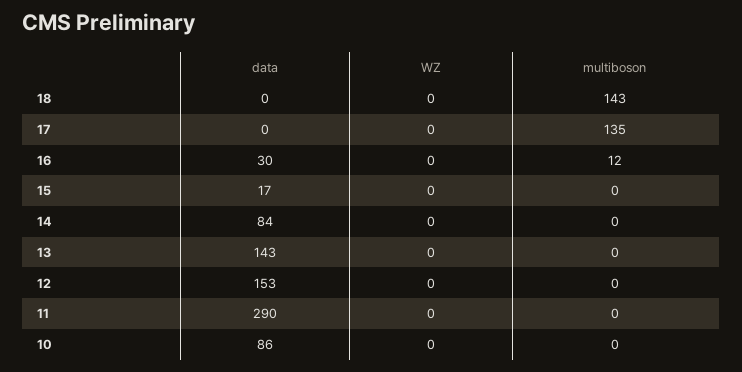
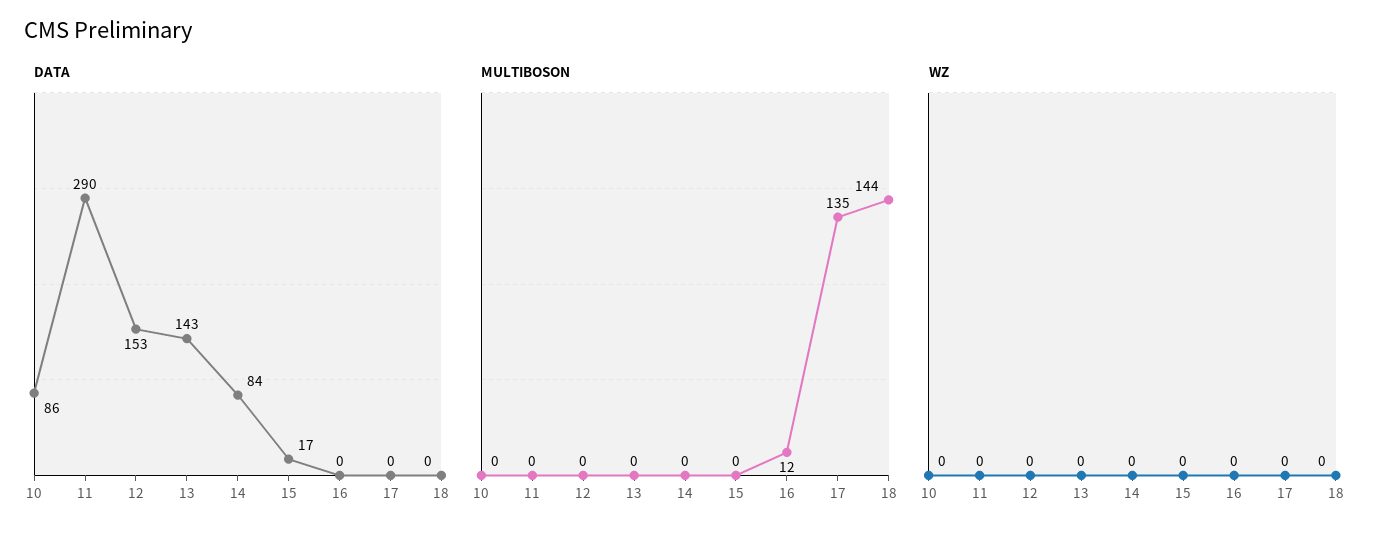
multiboson, 18: 143 -> 144
data, 16: 30 -> 0

